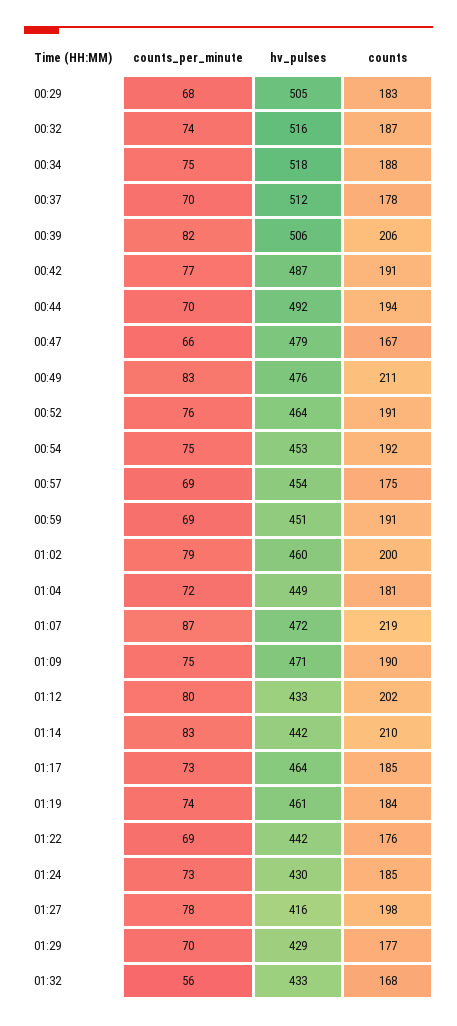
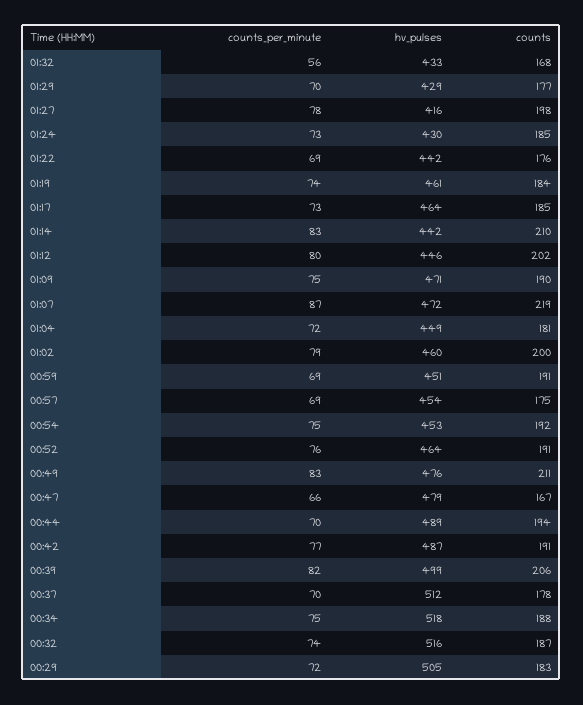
counts_per_minute, 00:29: 68 -> 72
hv_pulses, 00:39: 506 -> 499
hv_pulses, 00:44: 492 -> 489
hv_pulses, 01:12: 433 -> 446

